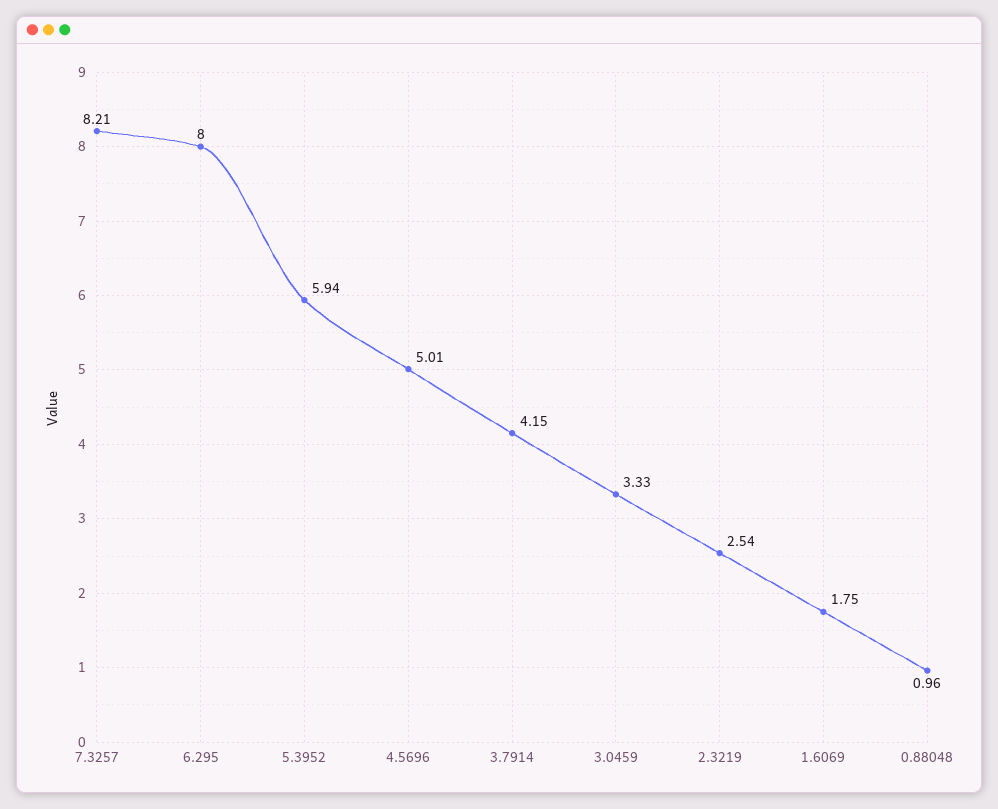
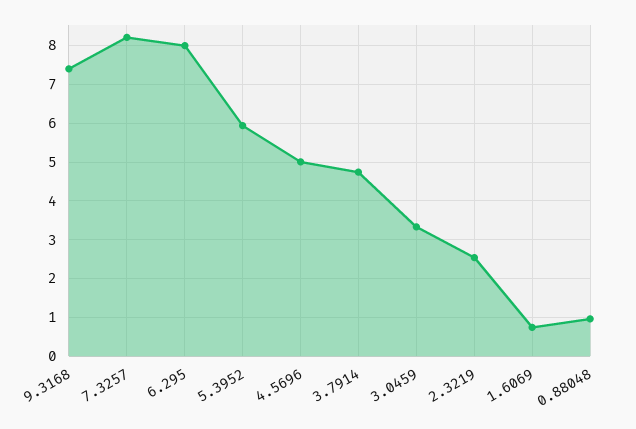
3.7914: 4.15 -> 4.8
1.6069: 1.75 -> 0.8
9.3168: none -> 7.4

